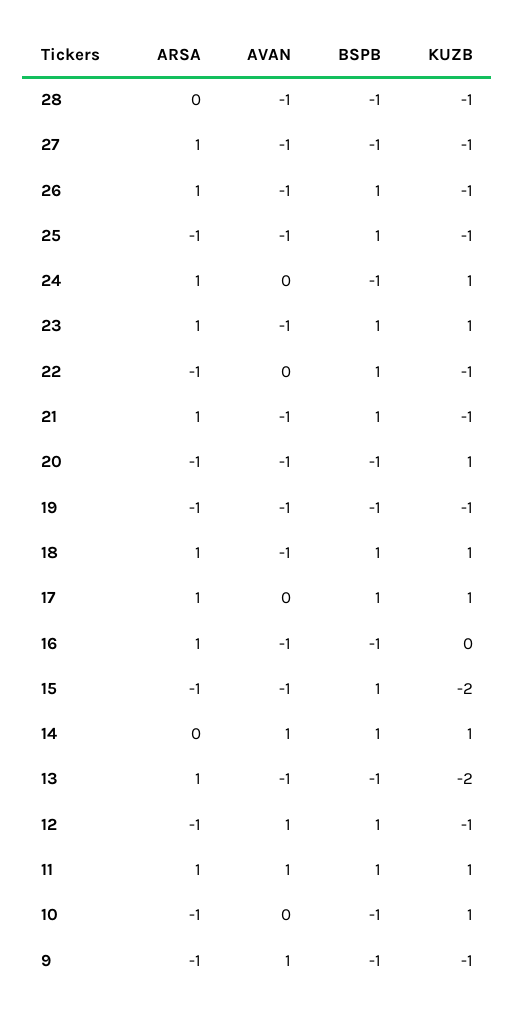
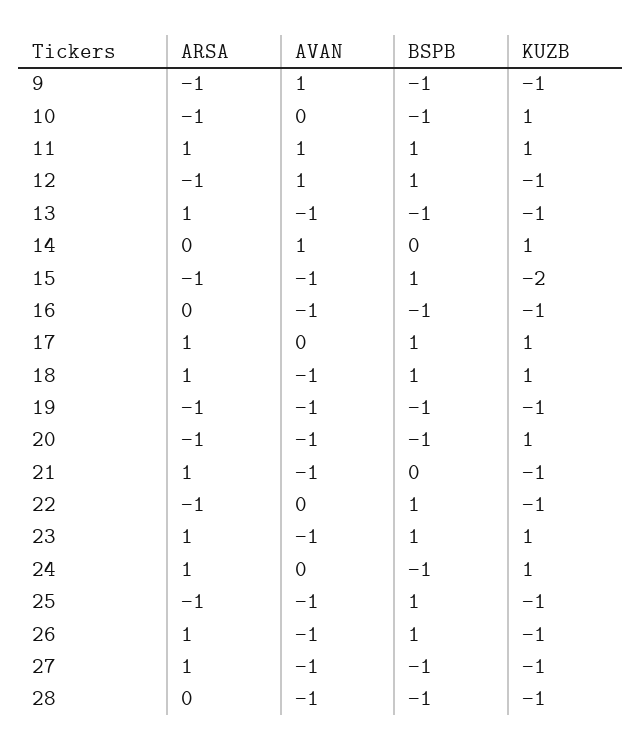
BSPB, 21: 1 -> 0
ARSA, 16: 1 -> 0
KUZB, 16: 0 -> -1
BSPB, 14: 1 -> 0
KUZB, 13: -2 -> -1

